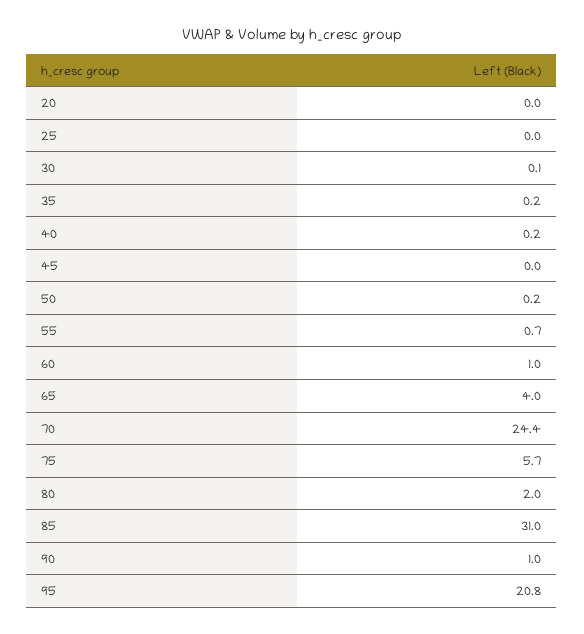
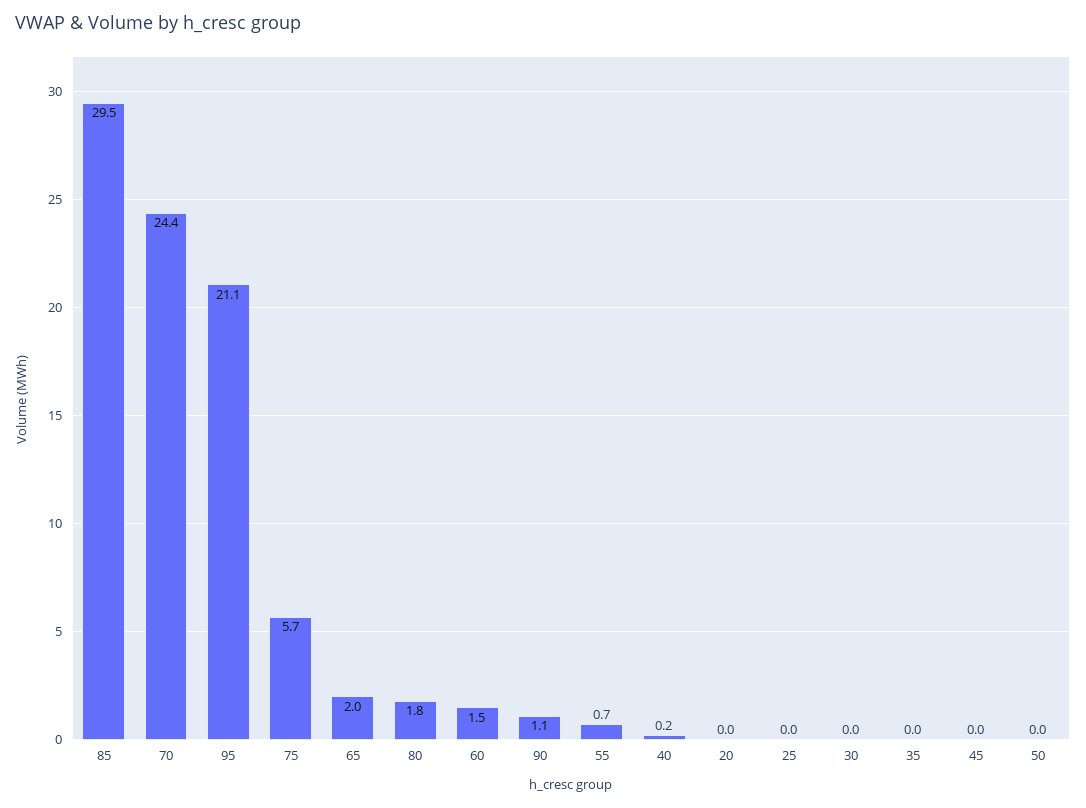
30: 0.1 -> 0
35: 0.2 -> 0
50: 0.2 -> 0
60: 1 -> 1.5
65: 4 -> 2
80: 2 -> 1.8
85: 31 -> 29.5
90: 1 -> 1.1
95: 20.8 -> 21.1

